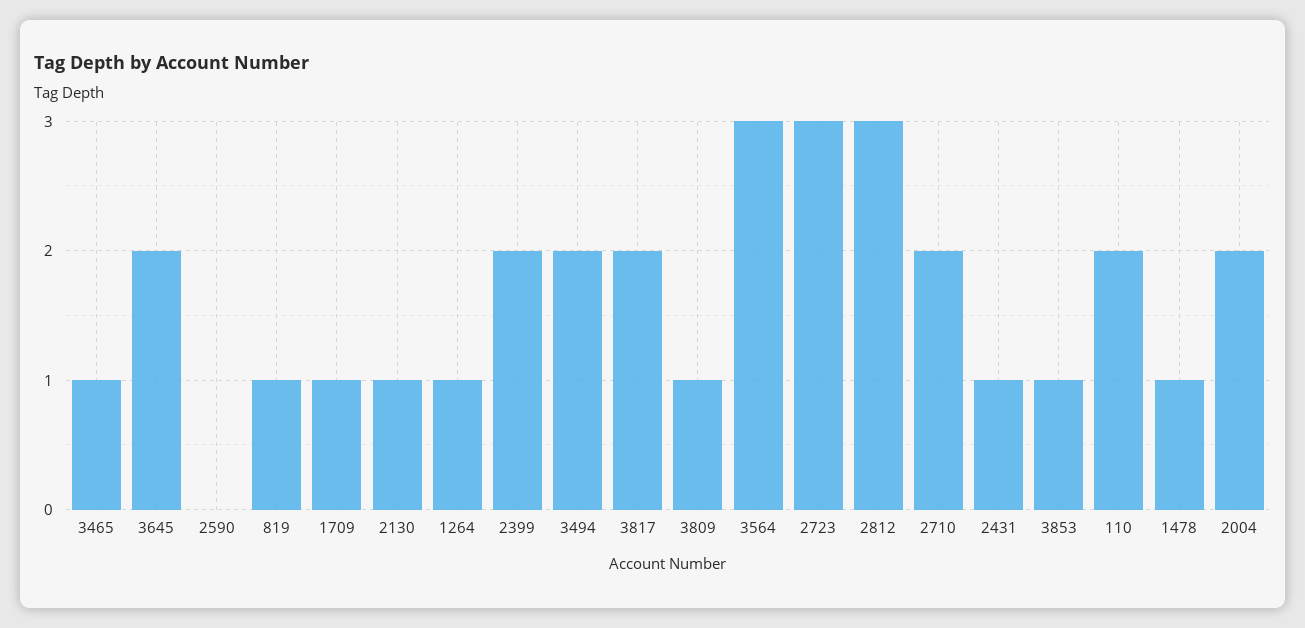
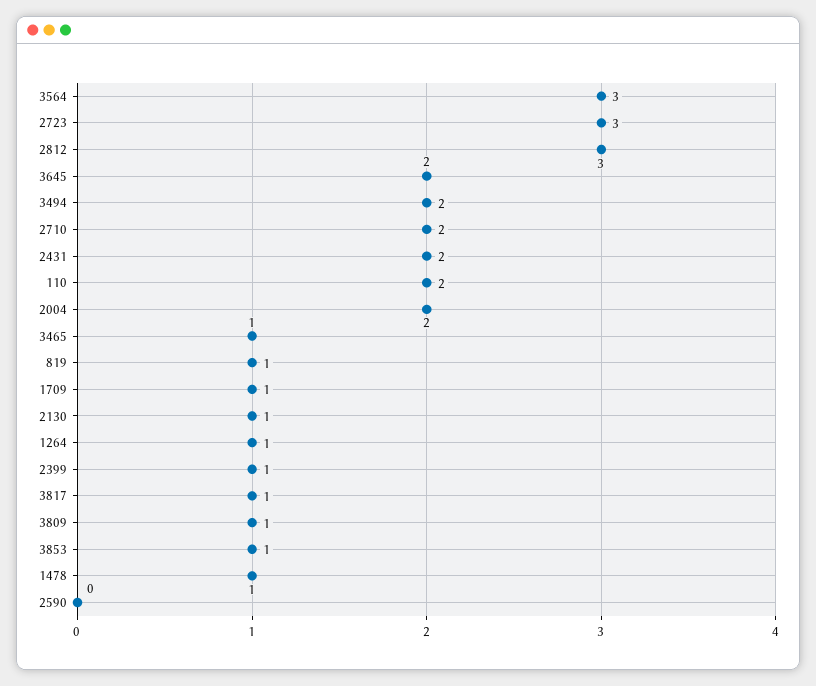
2399: 2 -> 1
3817: 2 -> 1
2431: 1 -> 2

